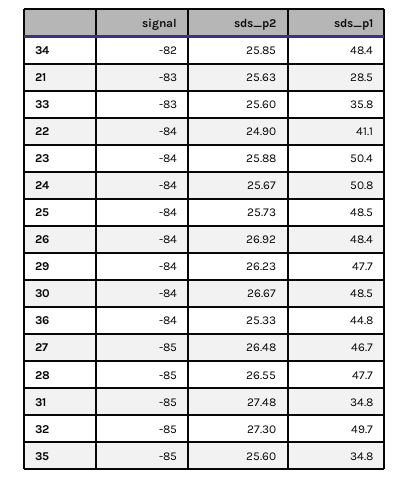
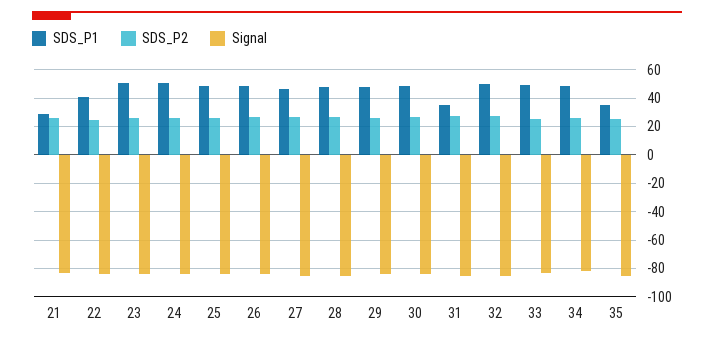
sds_p1, 33: 35.8 -> 50
signal, 36: -84 -> none
sds_p2, 36: 25.33 -> none
sds_p1, 36: 44.8 -> none

